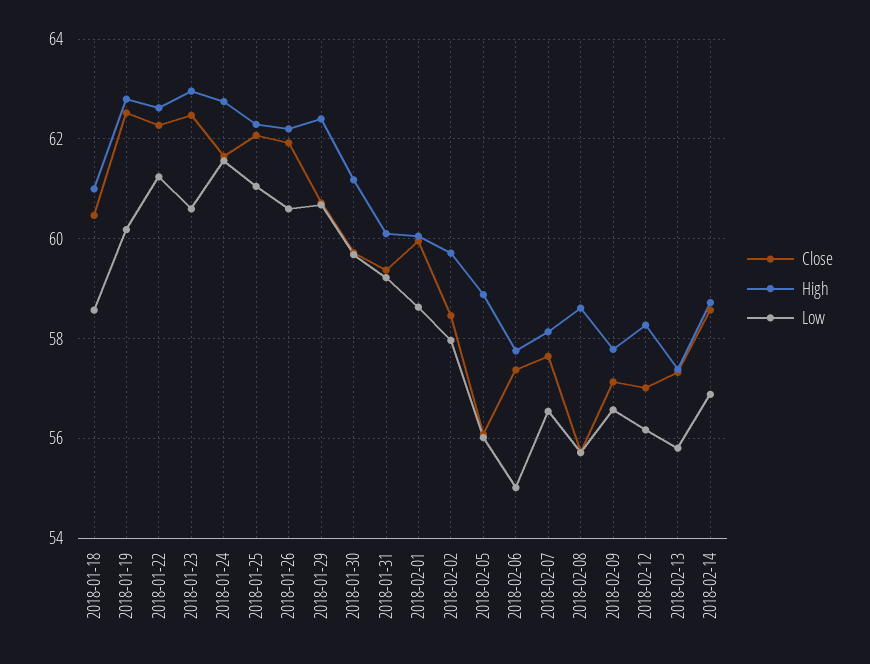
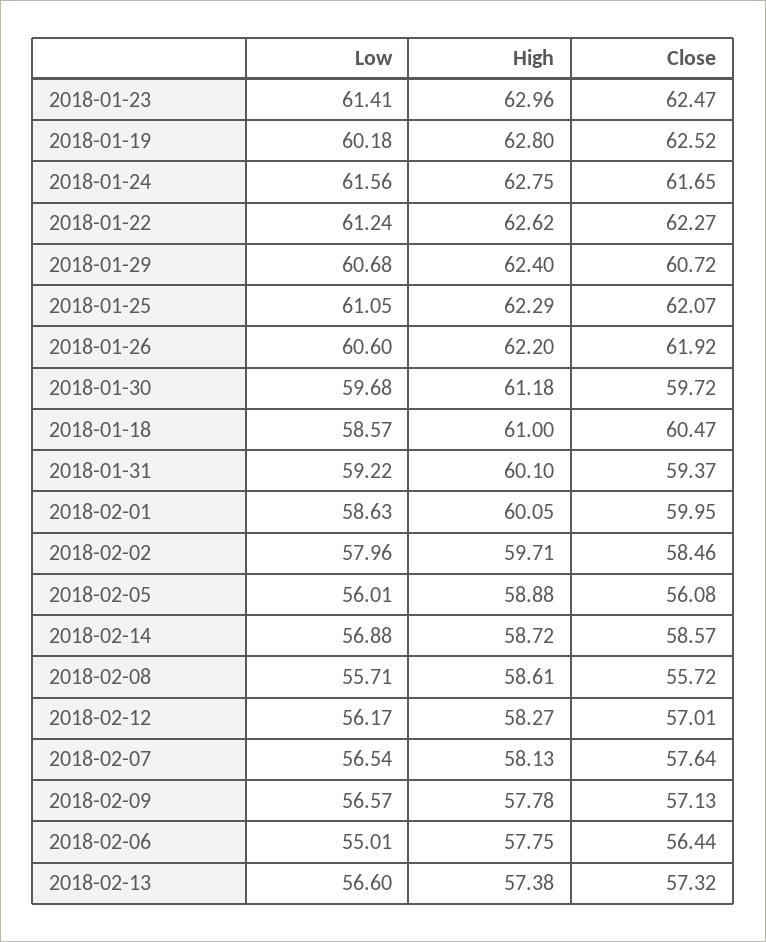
Low, 2018-01-23: 60.6 -> 61.41
Close, 2018-02-06: 57.4 -> 56.44
Low, 2018-02-13: 55.8 -> 56.6

